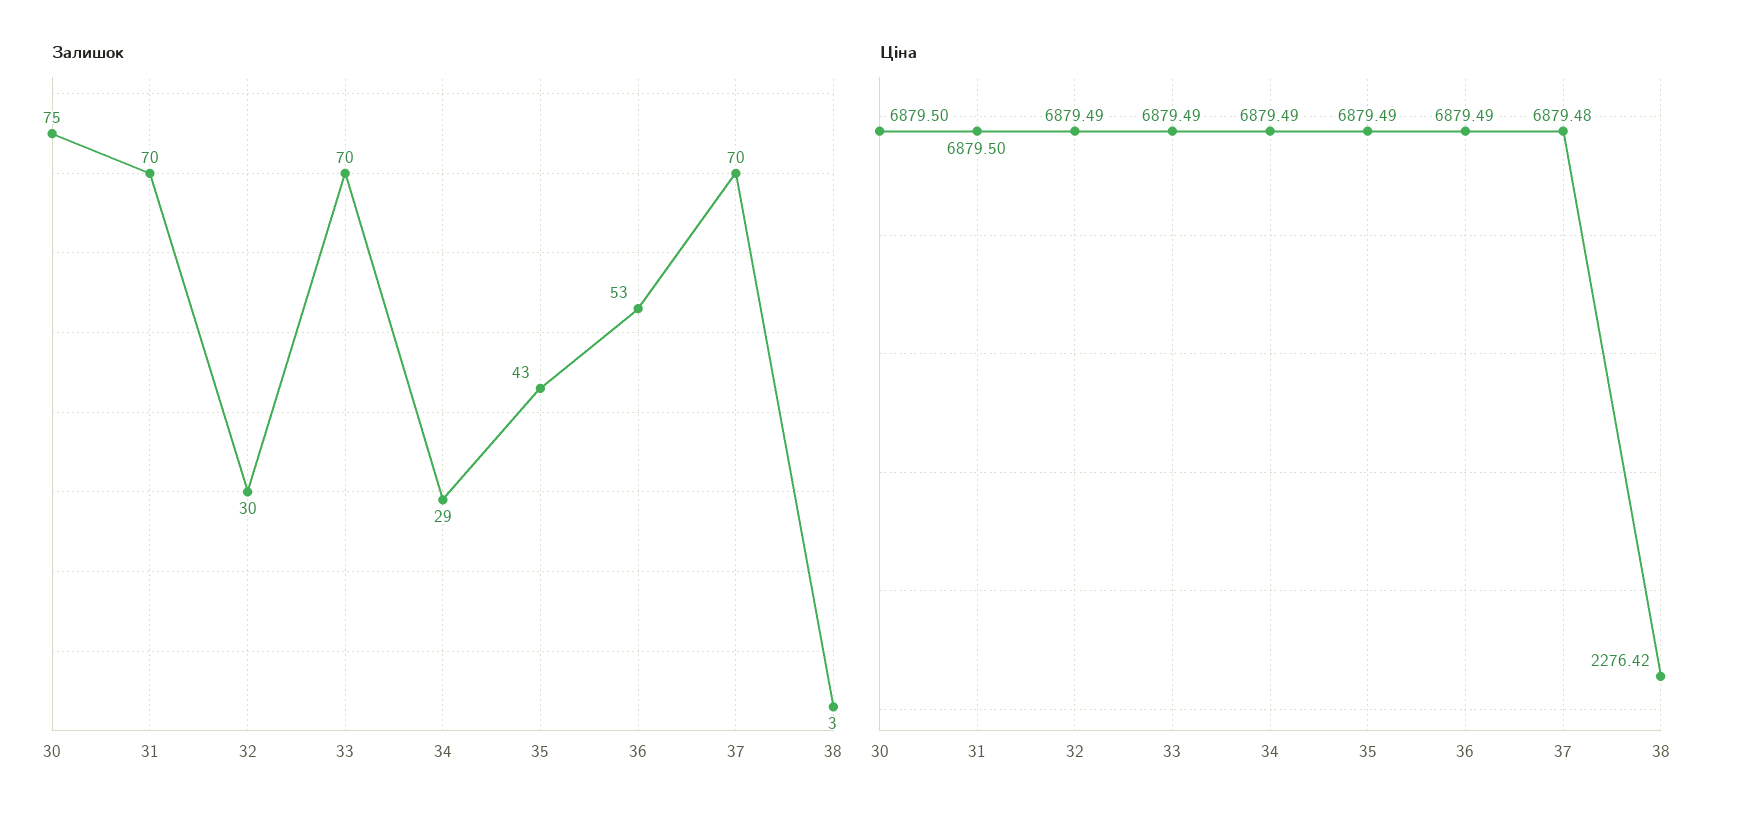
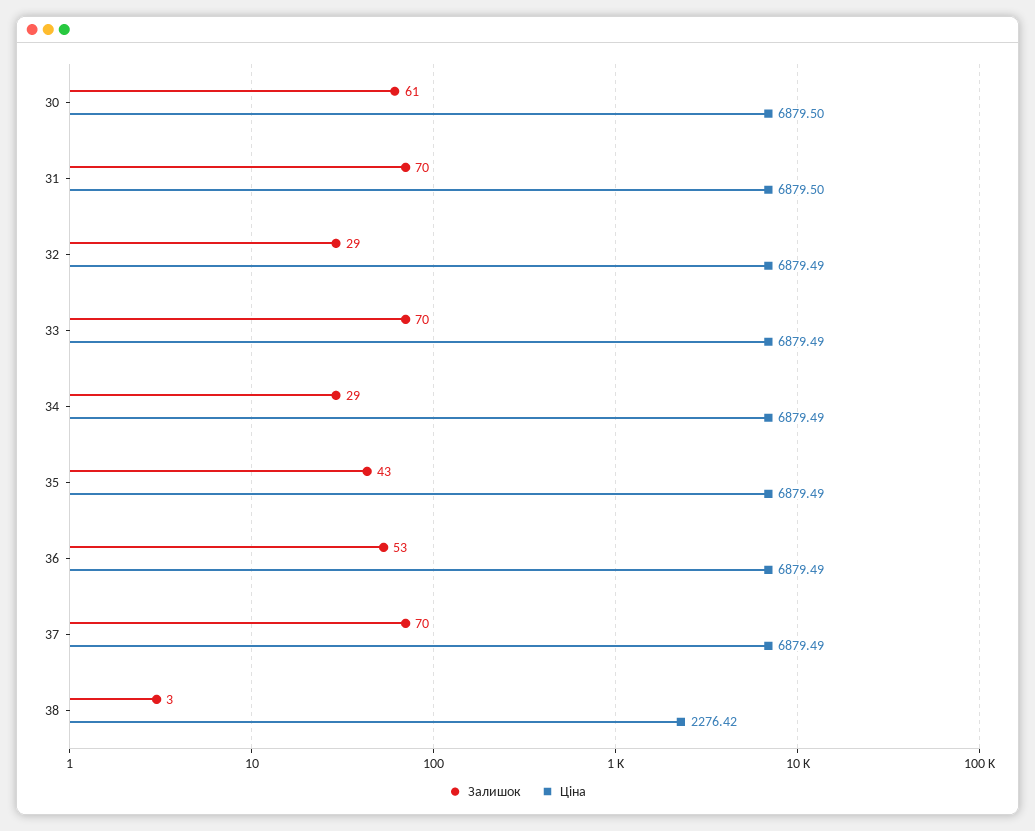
Залишок, 30: 75 -> 61
Залишок, 32: 30 -> 29
Ціна, 37: 6879.48 -> 6879.49

